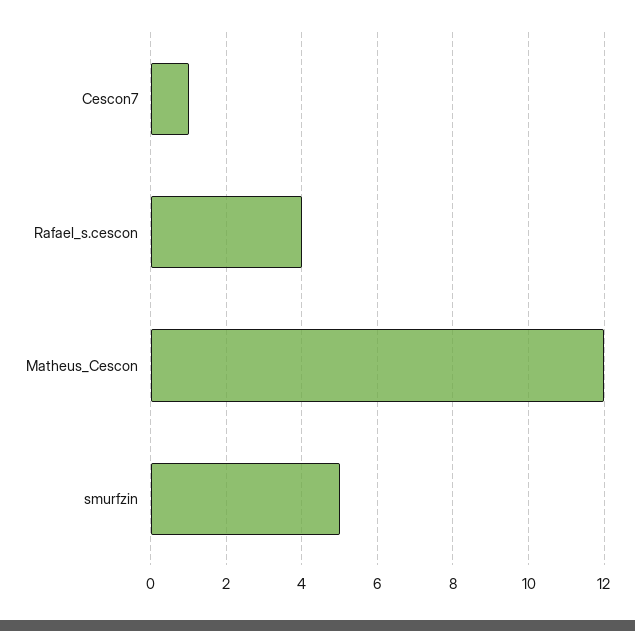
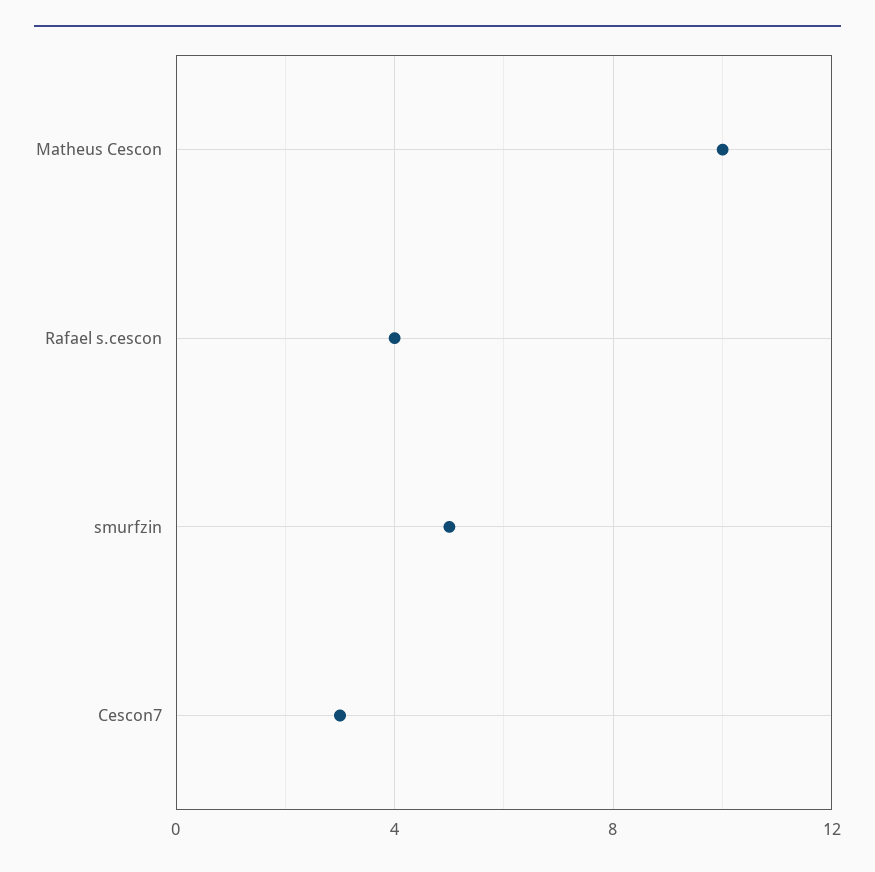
Cescon7: 1 -> 3
Matheus_Cescon: 12 -> 10

